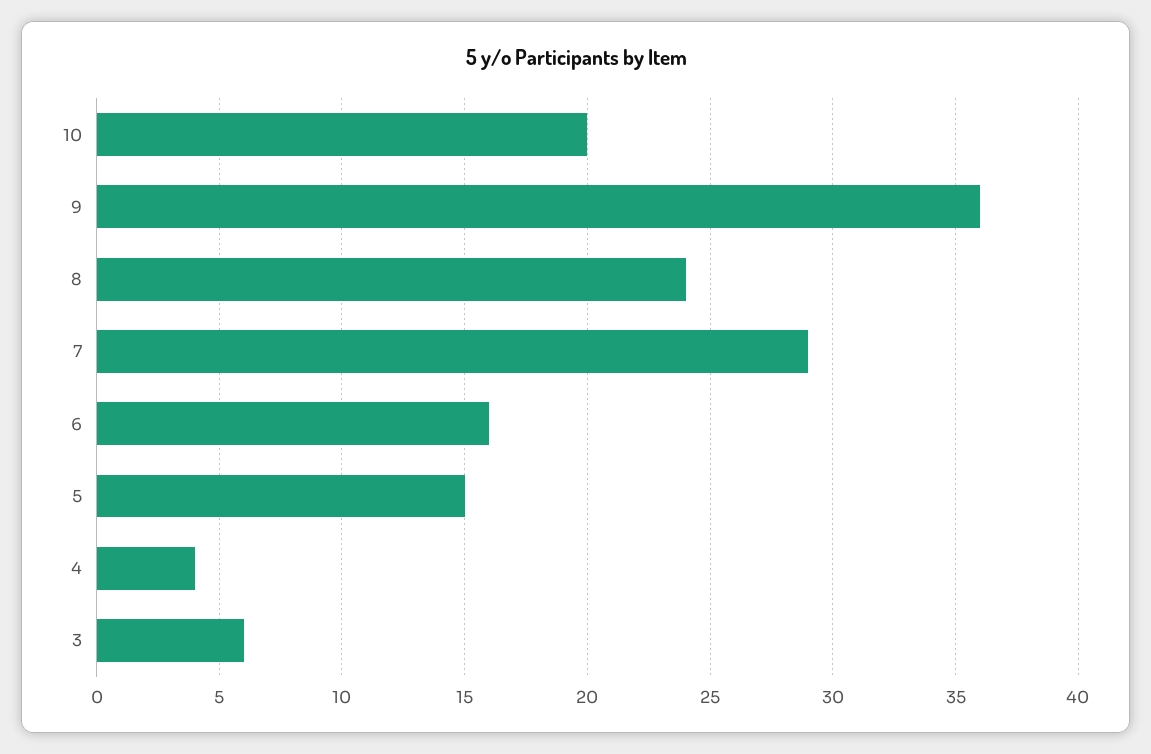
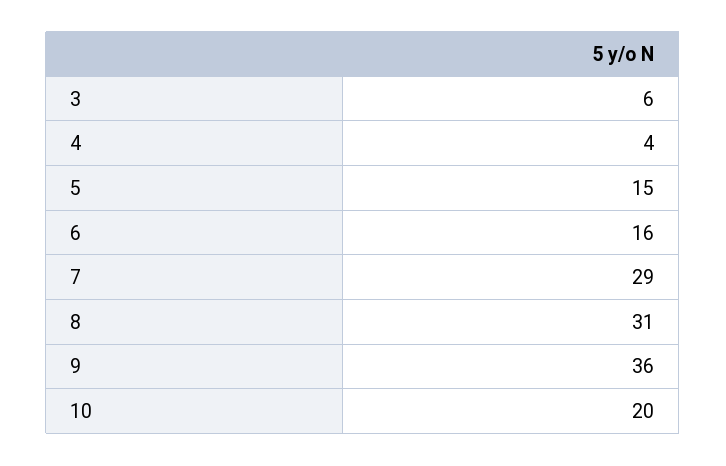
8: 24 -> 31

